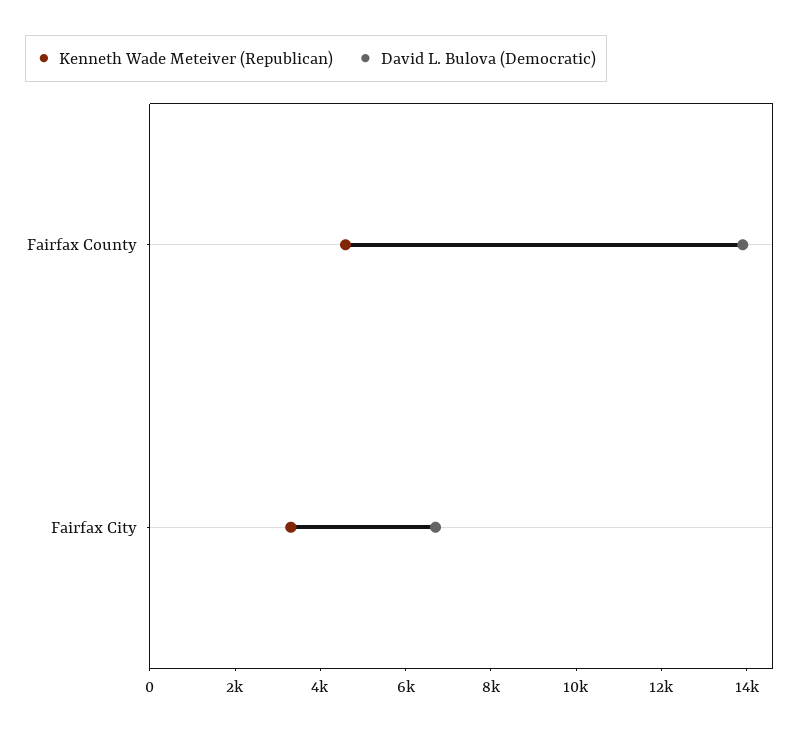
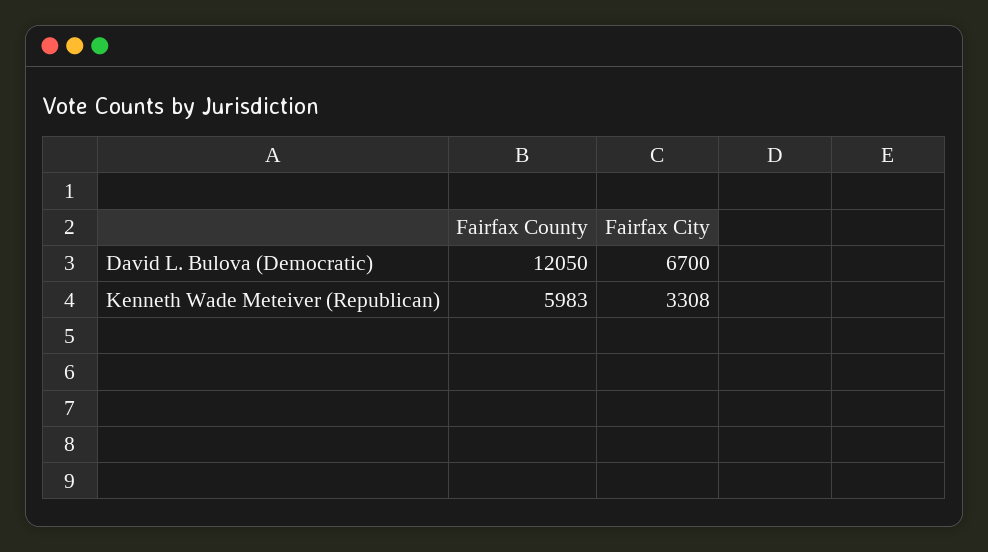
Kenneth Wade Meteiver (Republican), Fairfax County: 4500 -> 5983
David L. Bulova (Democratic), Fairfax County: 14000 -> 12050

